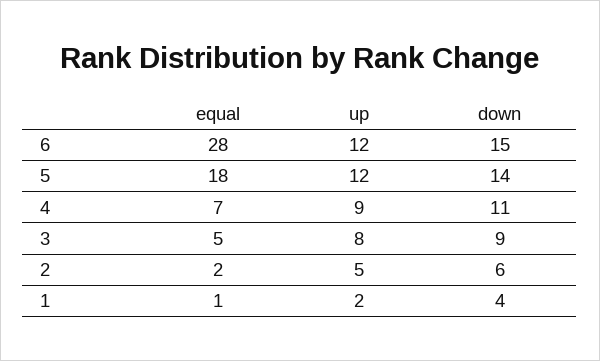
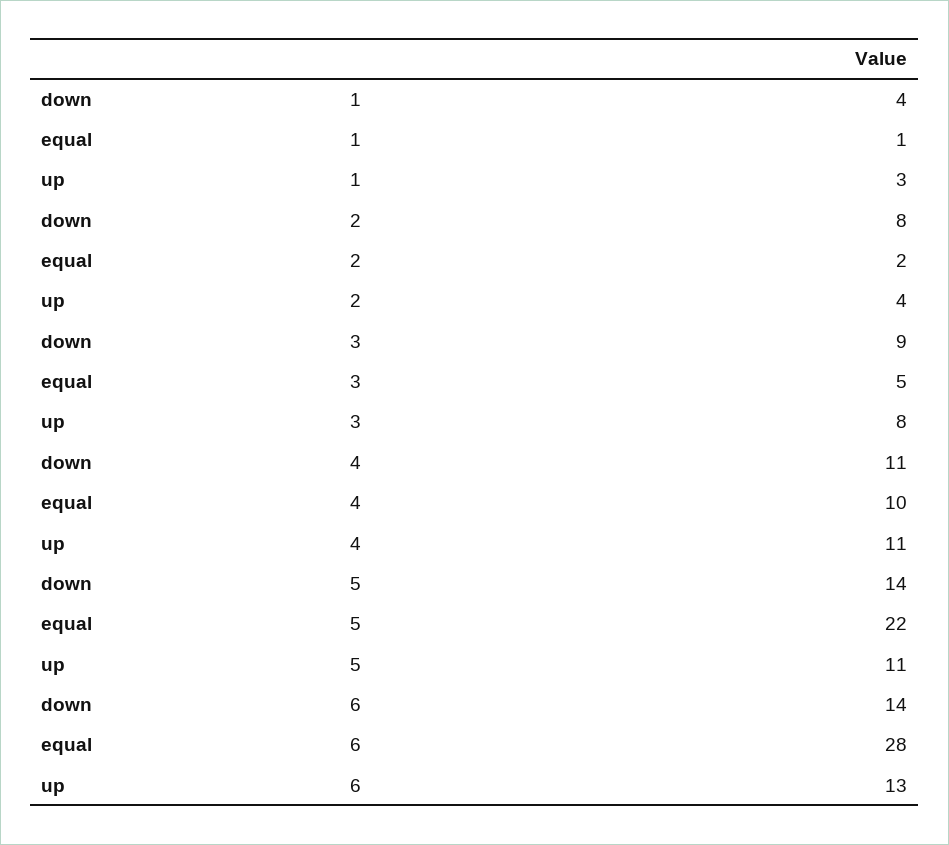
up, 6: 12 -> 13
down, 6: 15 -> 14
equal, 5: 18 -> 22
up, 5: 12 -> 11
equal, 4: 7 -> 10
up, 4: 9 -> 11
up, 2: 5 -> 4
down, 2: 6 -> 8
up, 1: 2 -> 3

